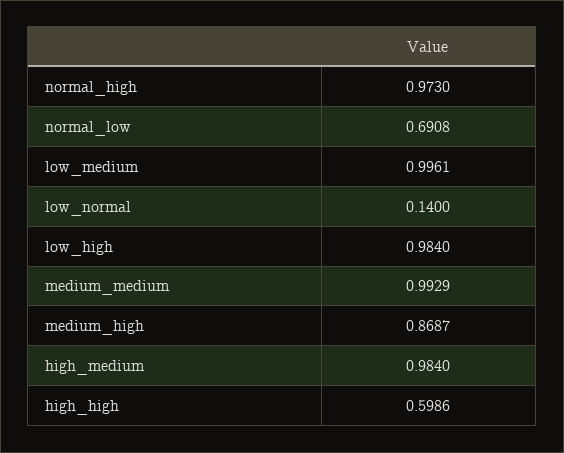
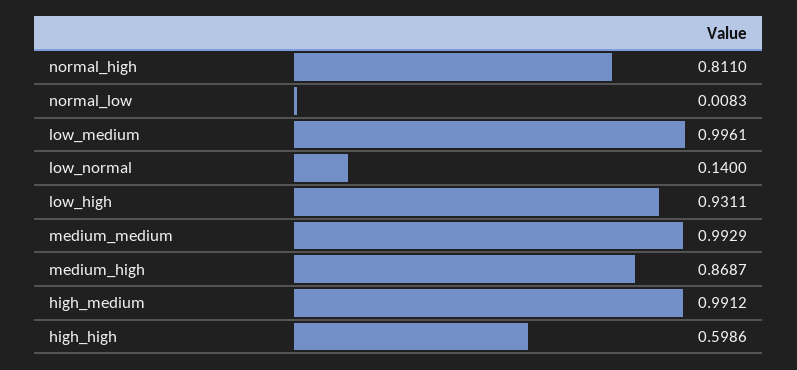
normal_high: 0.973 -> 0.811
normal_low: 0.6908 -> 0.0083
low_high: 0.984 -> 0.9311
high_medium: 0.984 -> 0.9912

